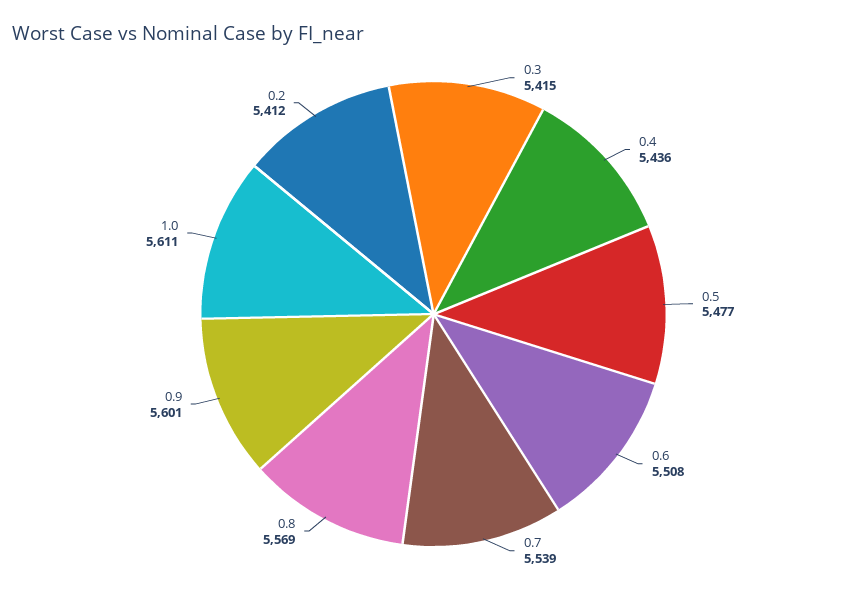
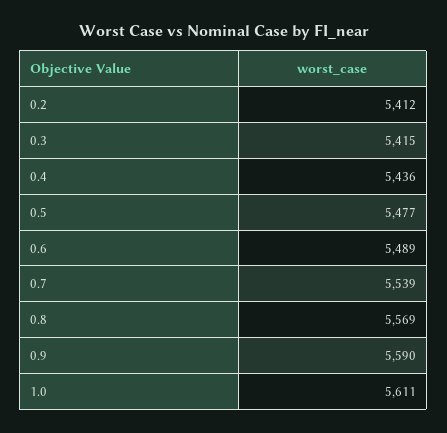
0.6: 5508 -> 5489
0.9: 5601 -> 5590

